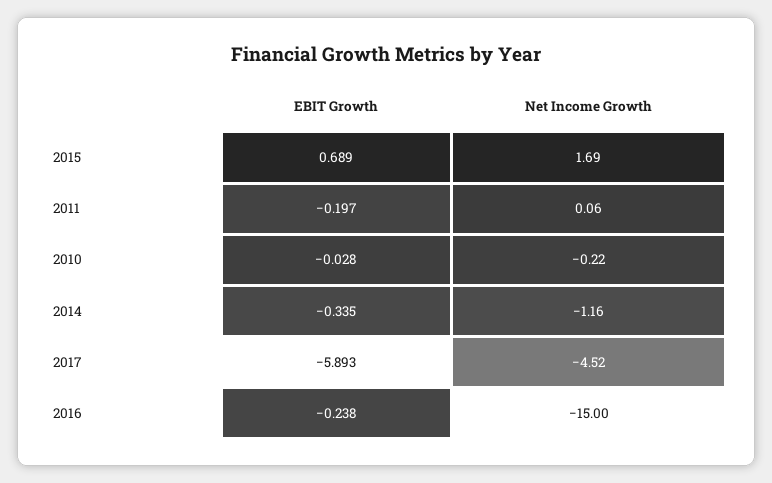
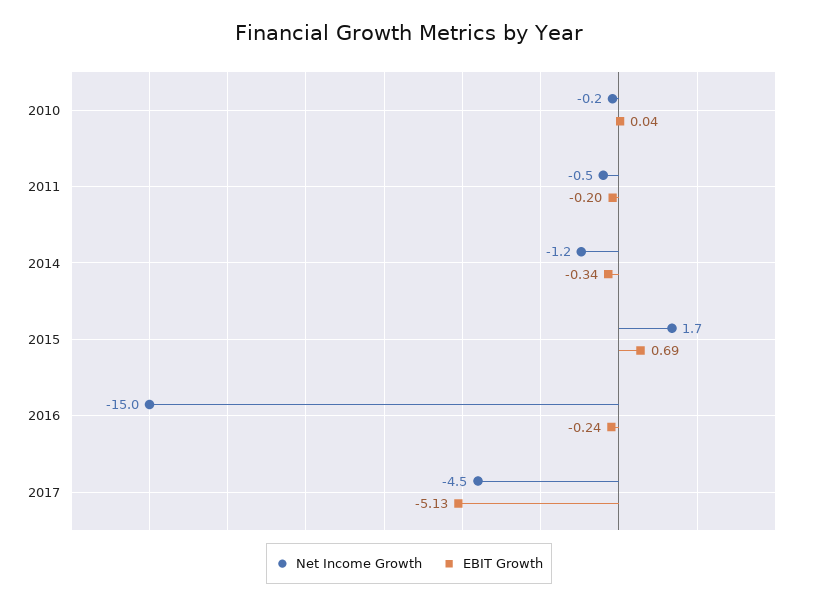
Net Income Growth, 2011: 0.06 -> -0.5
EBIT Growth, 2010: -0.028 -> 0.04
EBIT Growth, 2017: -5.893 -> -5.13

